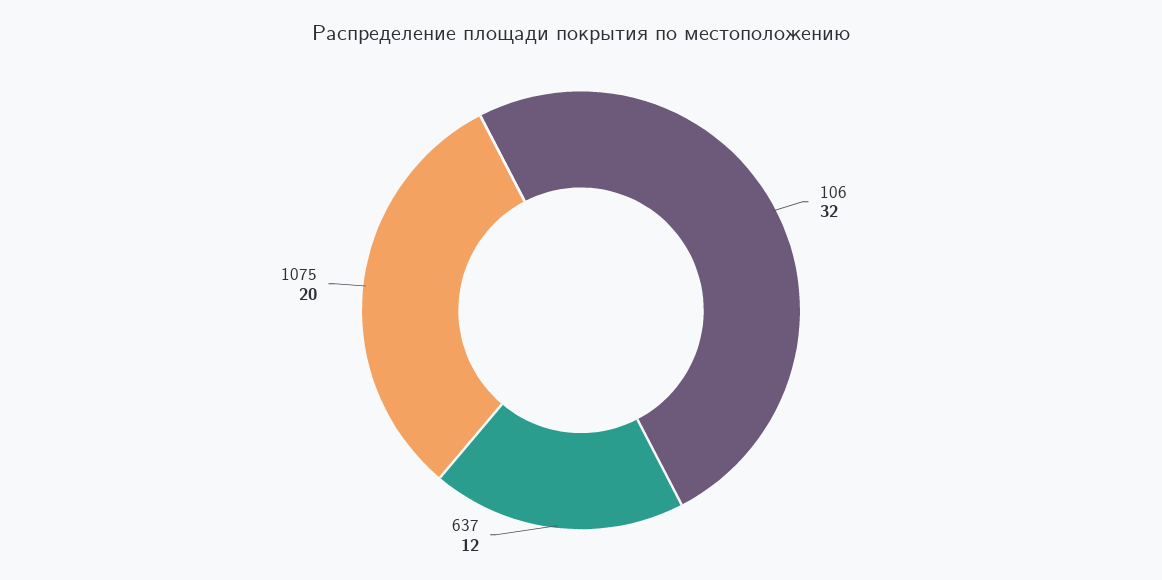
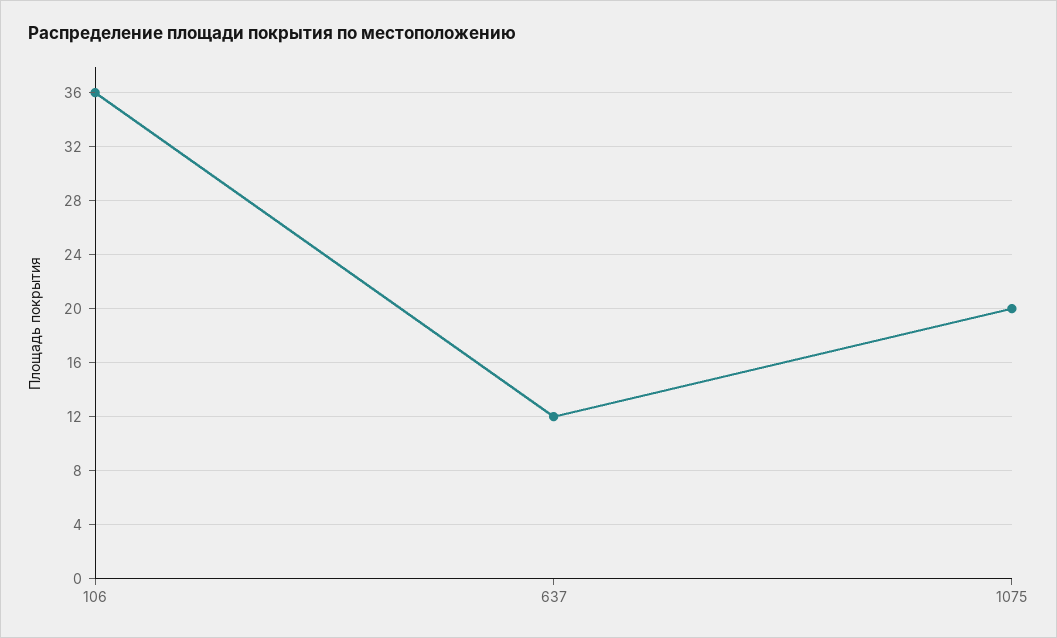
106: 32 -> 36

